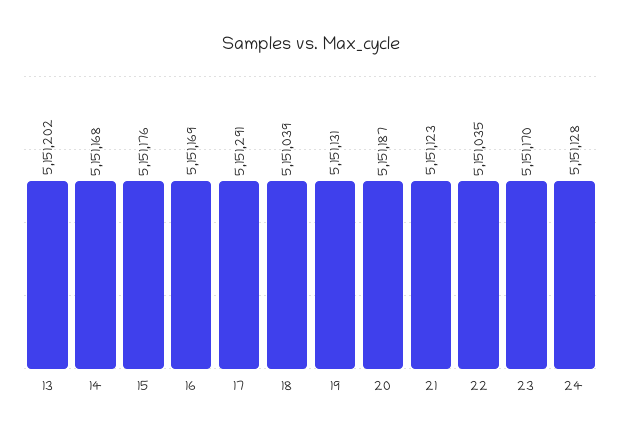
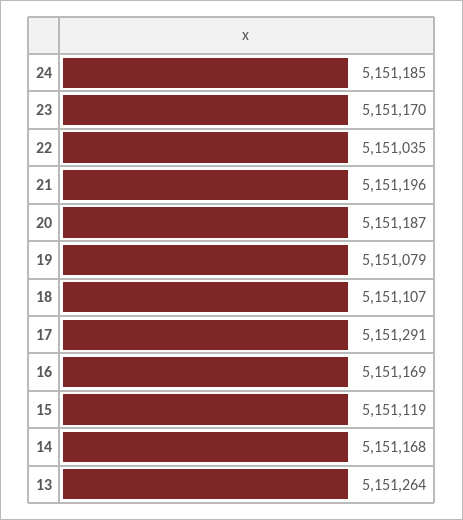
13: 5151202 -> 5151264
15: 5151176 -> 5151119
18: 5151039 -> 5151107
19: 5151131 -> 5151079
21: 5151123 -> 5151196
24: 5151128 -> 5151185

